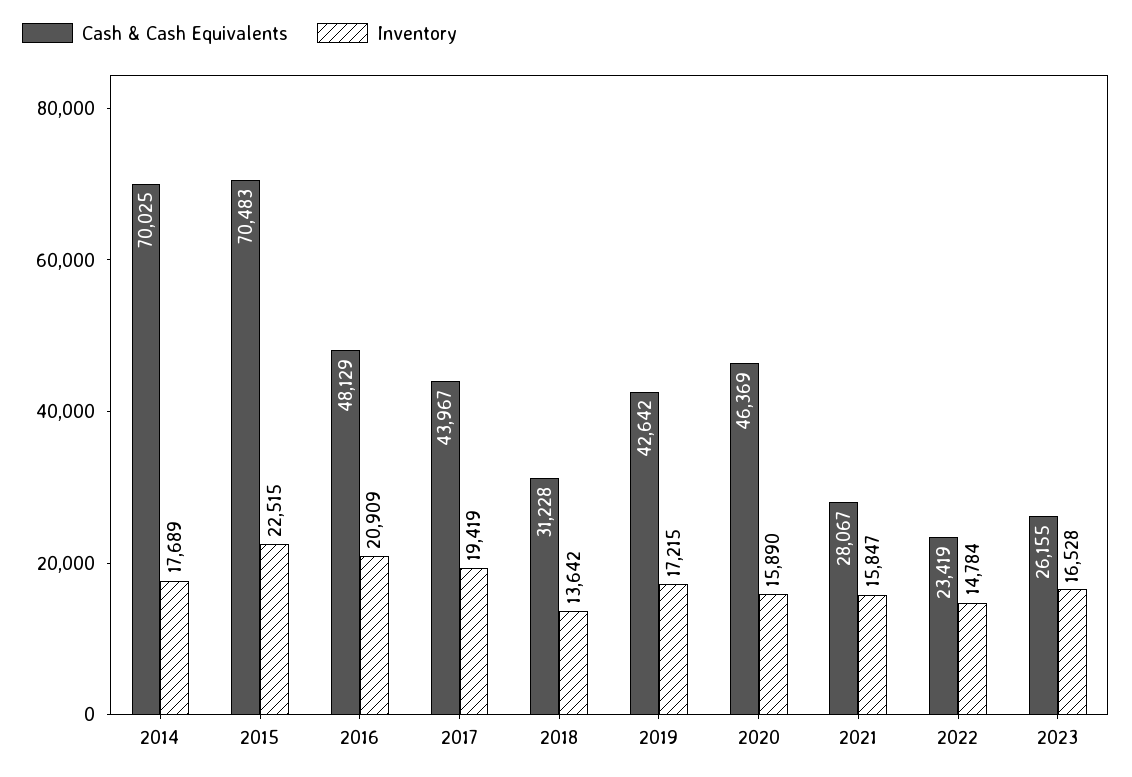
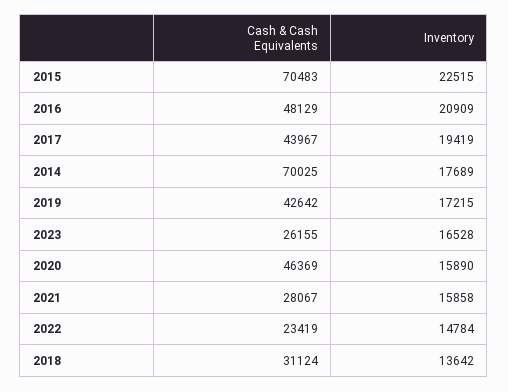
Cash & Cash Equivalents, 2018: 31228 -> 31124
Inventory, 2021: 15847 -> 15858

